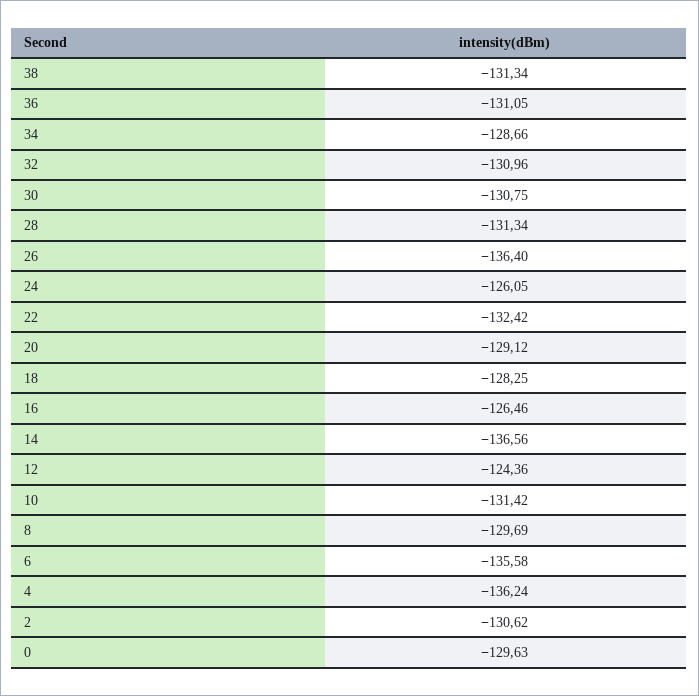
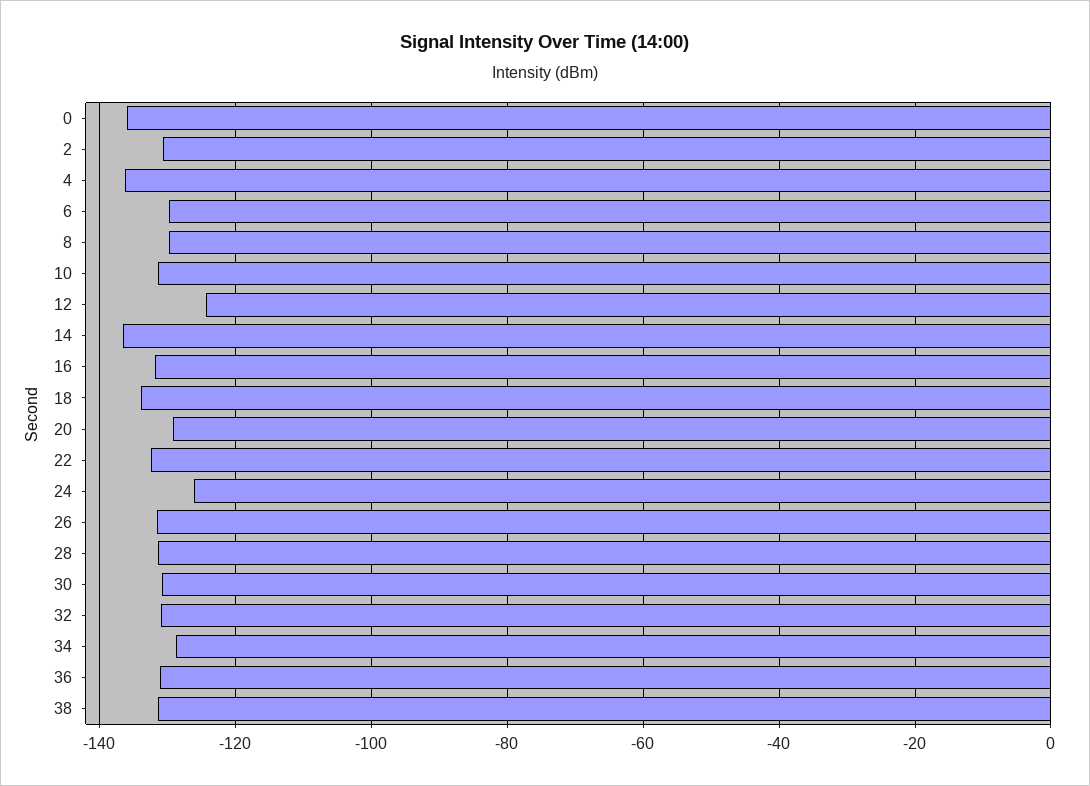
26: -136.4 -> -132
18: -128.25 -> -134
16: -126.46 -> -132
6: -135.58 -> -130
0: -129.63 -> -136

